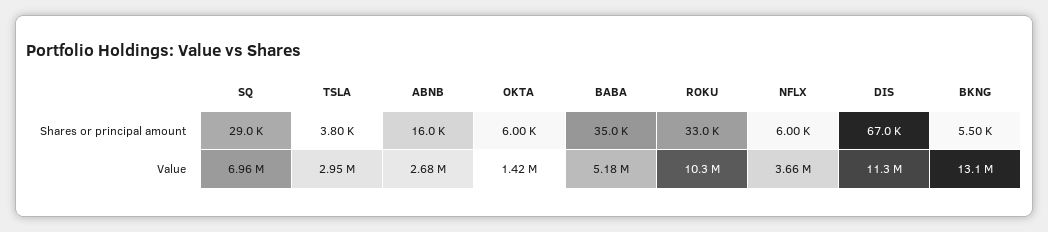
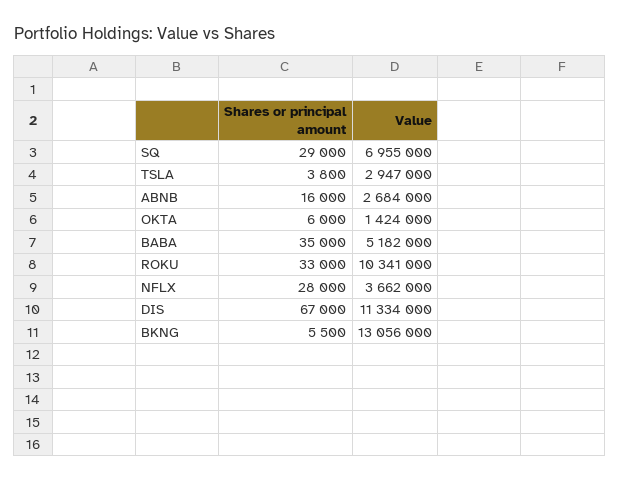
NFLX, Shares or principal amount: 6000 -> 28000

